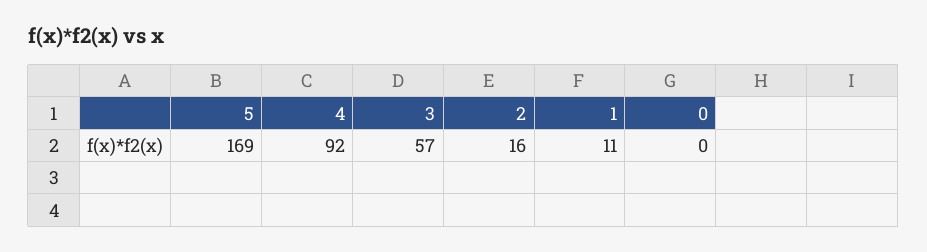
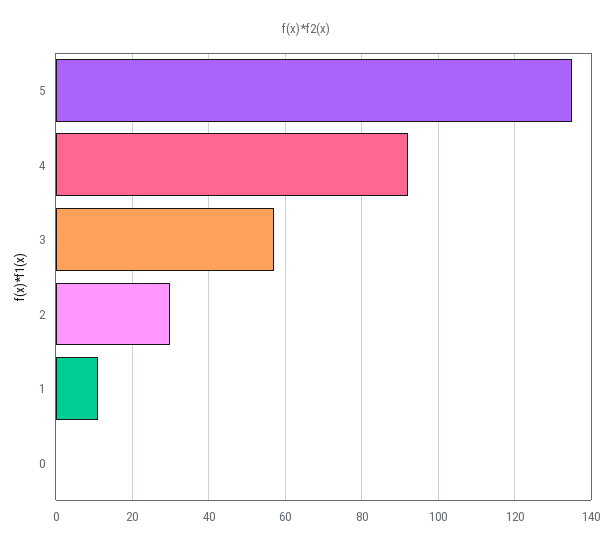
5: 169 -> 135
2: 16 -> 30

